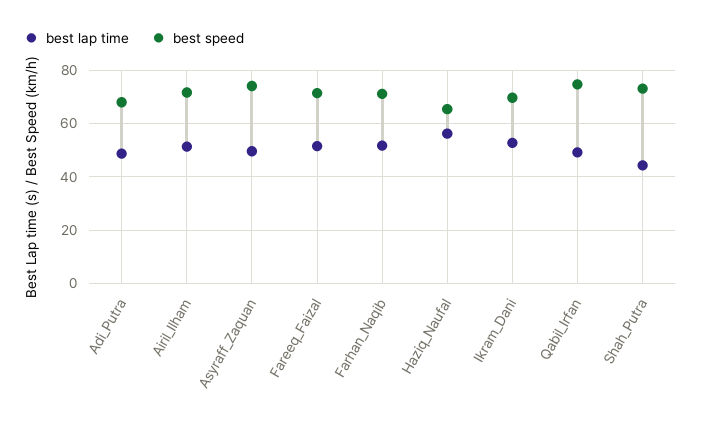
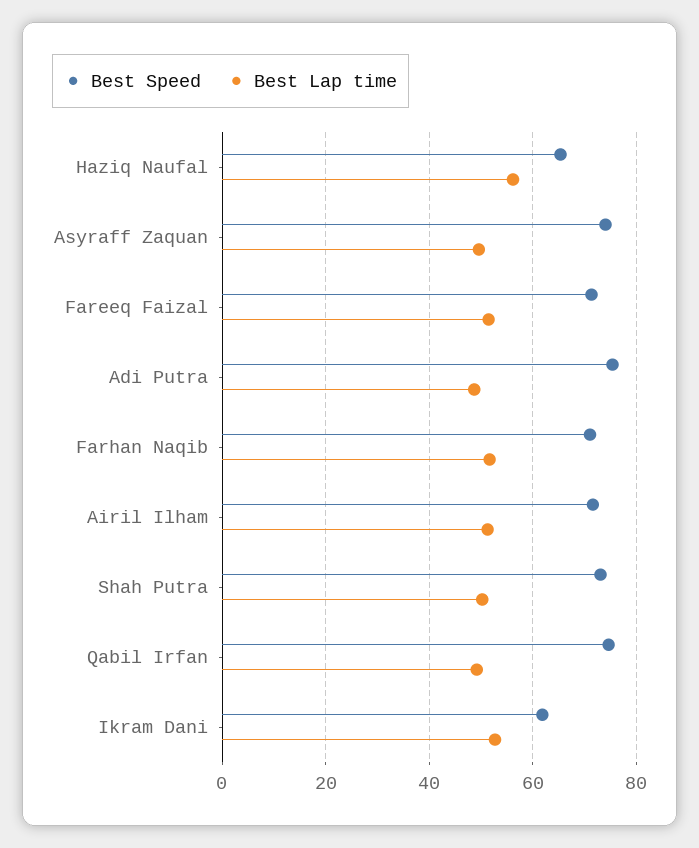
best speed, Adi_Putra: 67.5 -> 76
best speed, Ikram_Dani: 70 -> 62
best lap time, Shah_Putra: 45 -> 50

